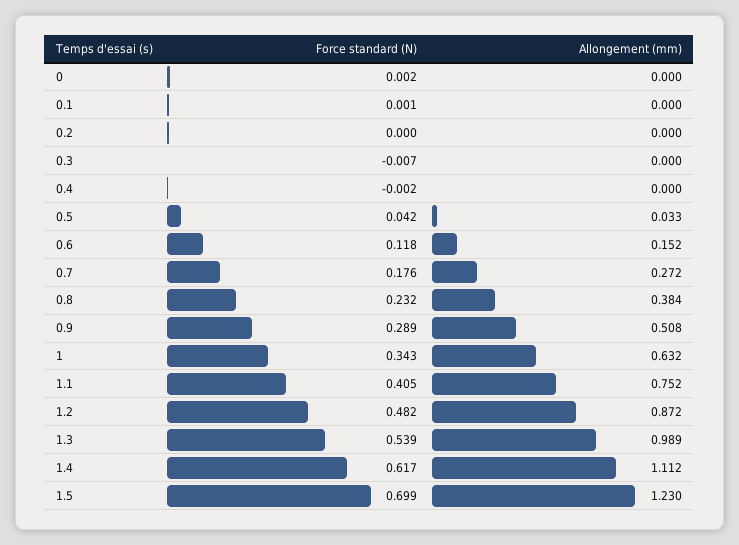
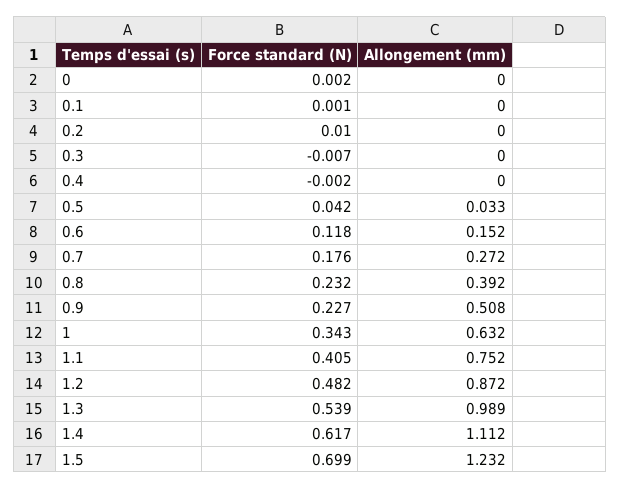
Force standard (N), 0.2: 0 -> 0.01
Allongement (mm), 0.8: 0.384 -> 0.392
Force standard (N), 0.9: 0.289 -> 0.227
Allongement (mm), 1.5: 1.23 -> 1.232

